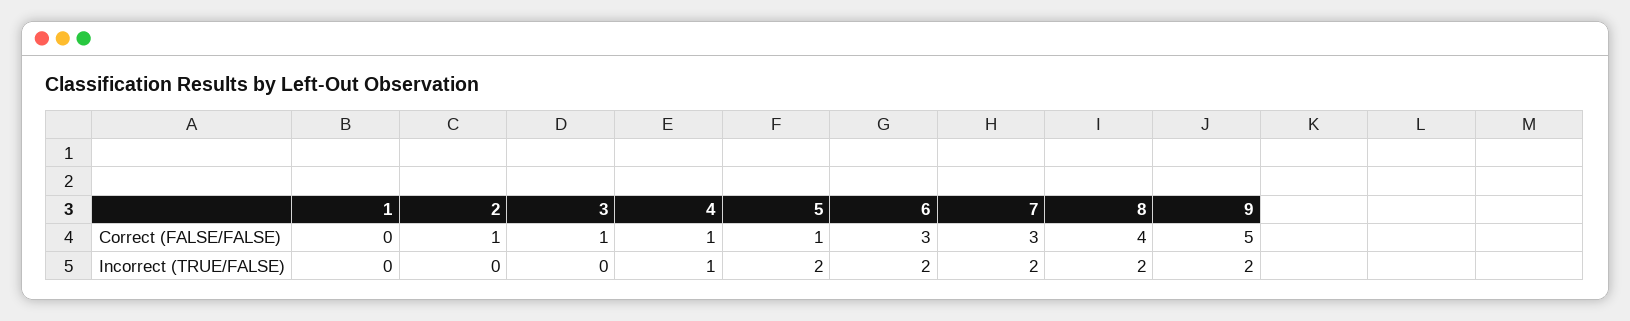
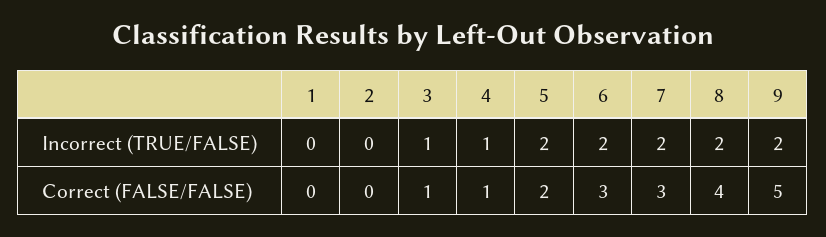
2, Correct (FALSE/FALSE): 1 -> 0
5, Correct (FALSE/FALSE): 1 -> 2
3, Incorrect (TRUE/FALSE): 0 -> 1

